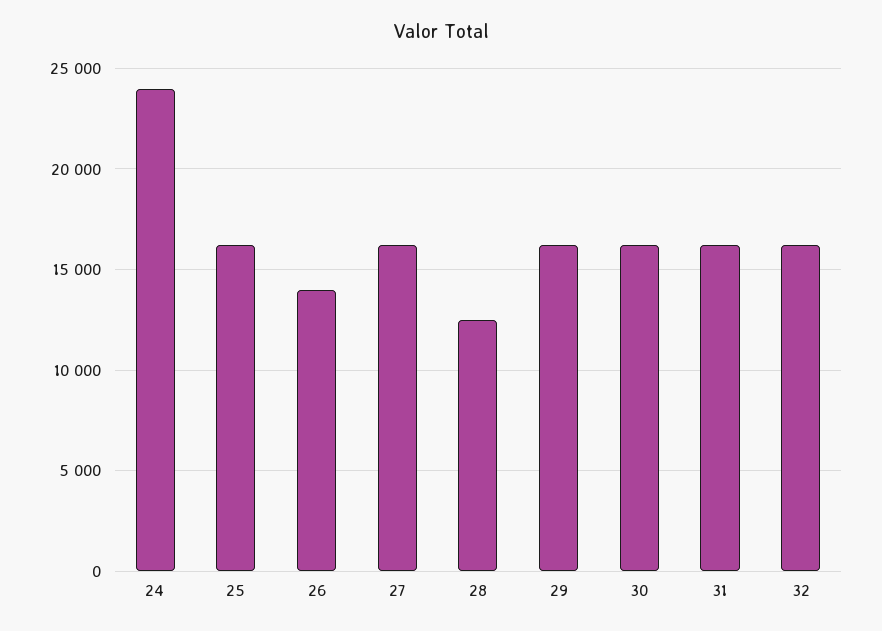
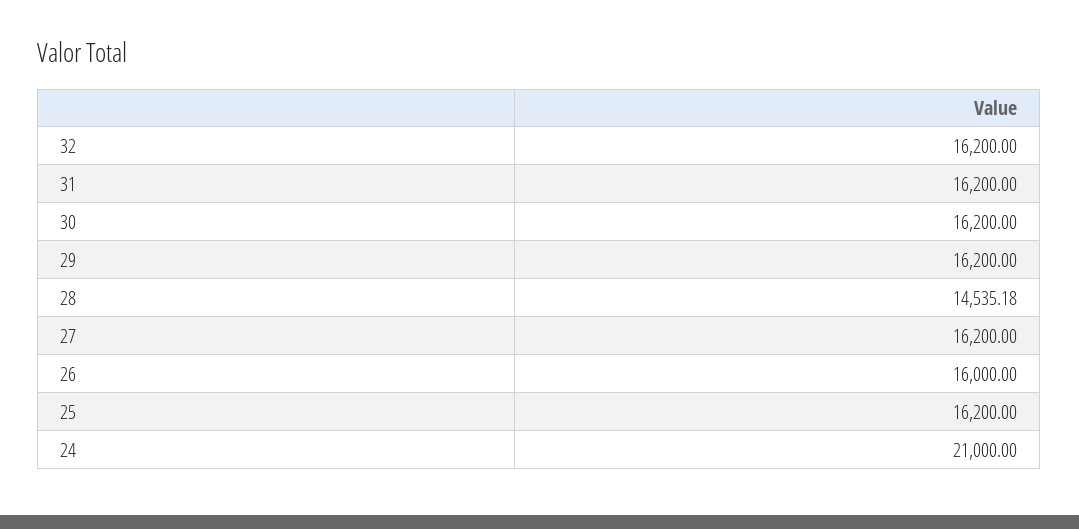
24: 24000 -> 21000
26: 14000 -> 16000
28: 12500 -> 14535.18

